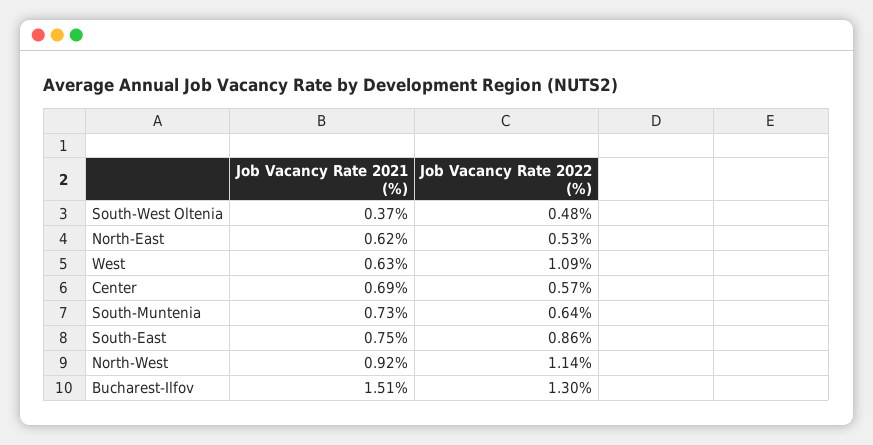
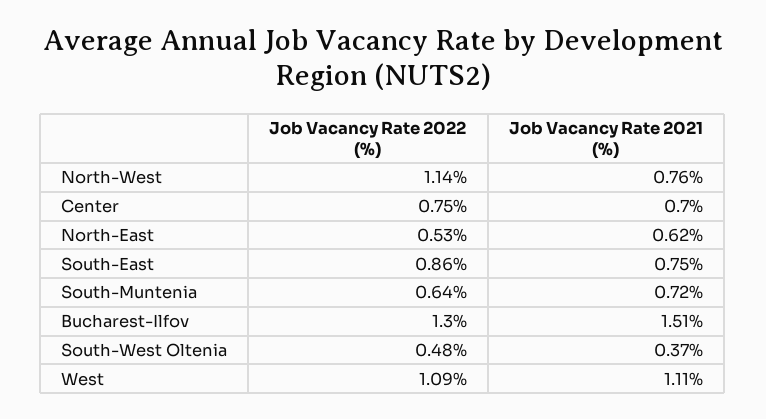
Job Vacancy Rate 2021 (%), West: 0.63 -> 1.11
Job Vacancy Rate 2021 (%), Center: 0.69 -> 0.7
Job Vacancy Rate 2022 (%), Center: 0.57 -> 0.75
Job Vacancy Rate 2021 (%), South-Muntenia: 0.73 -> 0.72
Job Vacancy Rate 2021 (%), North-West: 0.92 -> 0.76

